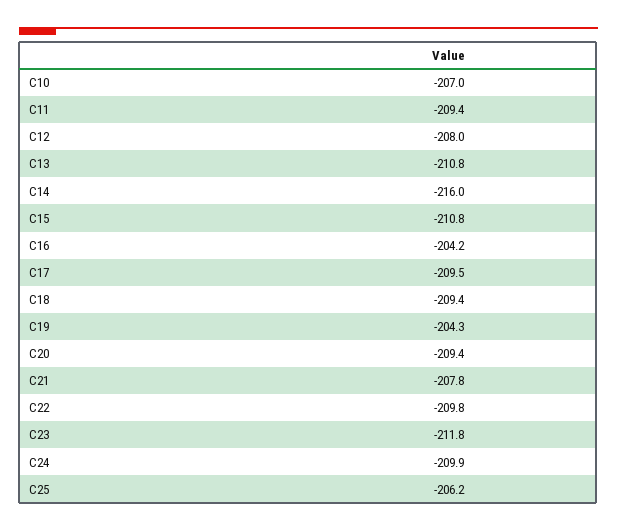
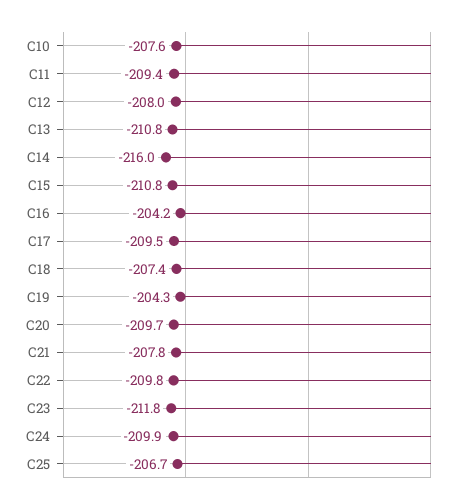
C10: -207 -> -207.6
C18: -209.4 -> -207.4
C20: -209.4 -> -209.7
C25: -206.2 -> -206.7

